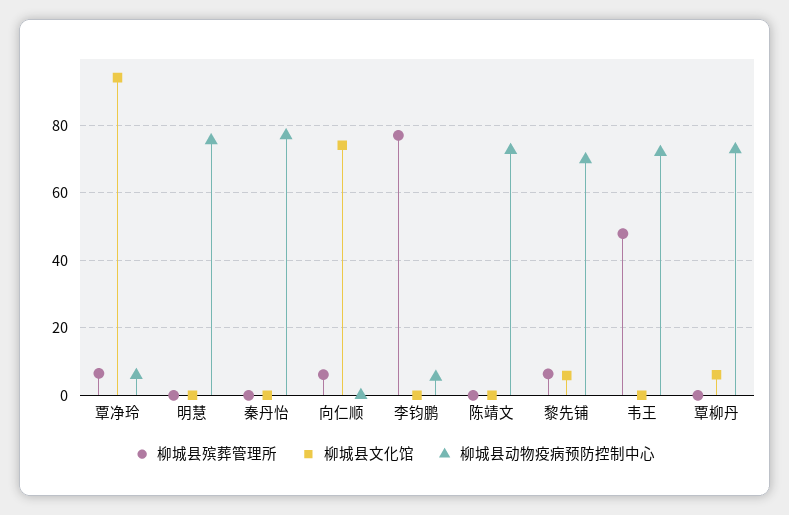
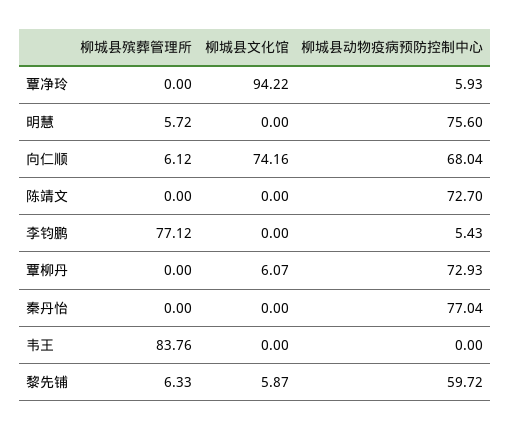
柳城县殡葬管理所, 覃净玲: 6 -> 0
柳城县殡葬管理所, 明慧: 0 -> 5.72
柳城县动物疫病预防控制中心, 向仁顺: 0 -> 68.04
柳城县动物疫病预防控制中心, 黎先铺: 70 -> 59.72
柳城县殡葬管理所, 韦王: 48 -> 83.76
柳城县动物疫病预防控制中心, 韦王: 72 -> 0

